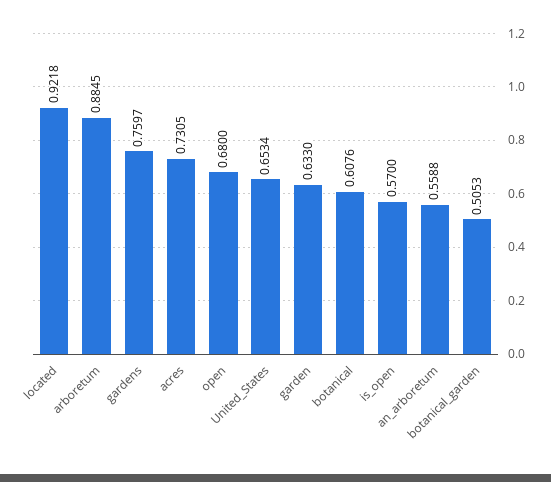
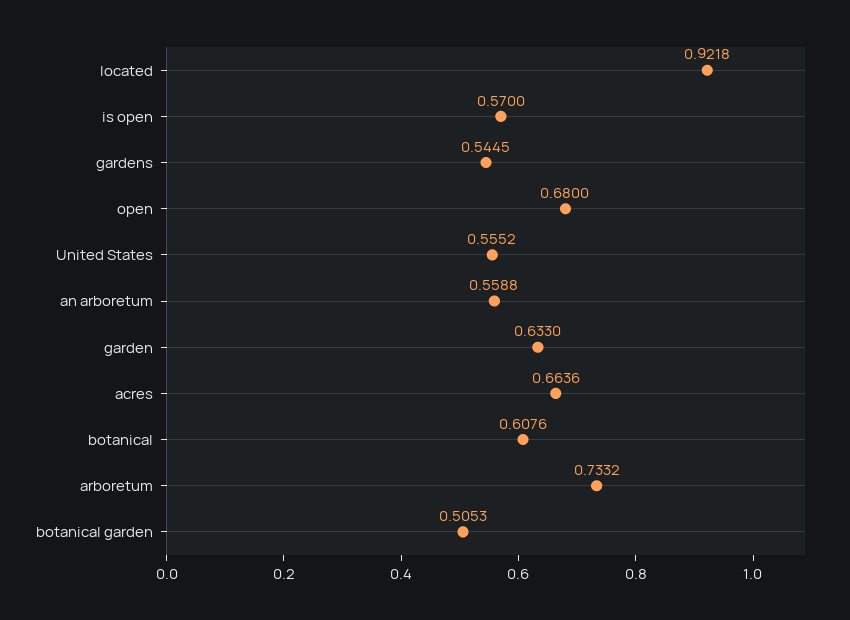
arboretum: 0.8845 -> 0.7332
gardens: 0.7597 -> 0.5445
acres: 0.7305 -> 0.6636
United_States: 0.6534 -> 0.5552

